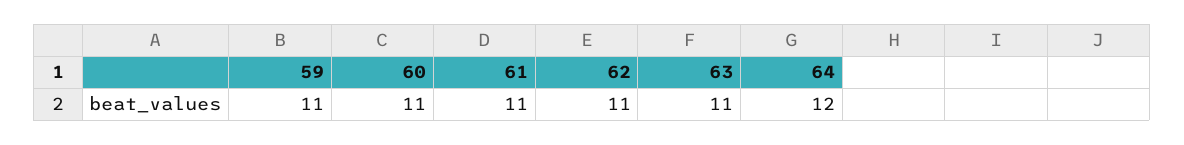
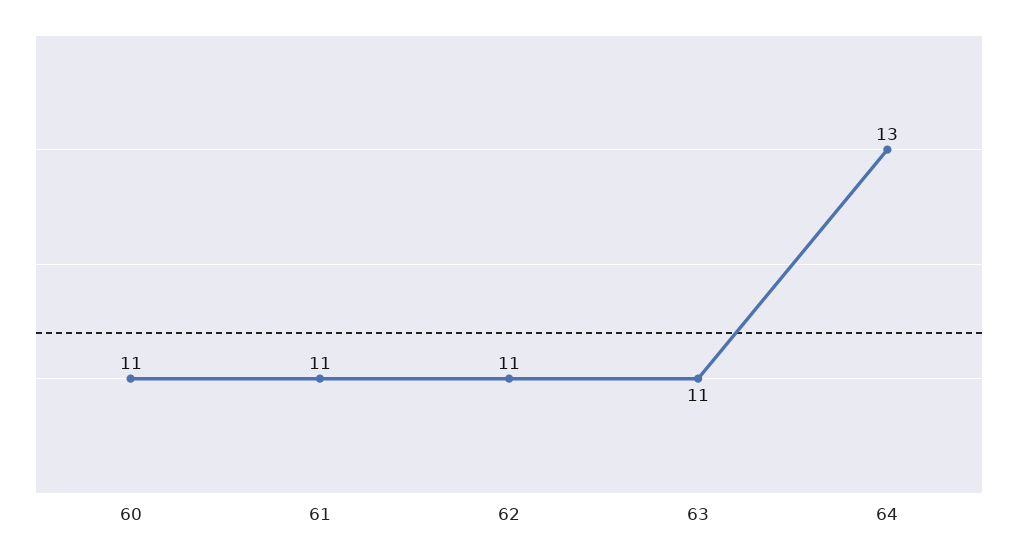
59: 11 -> none
64: 12 -> 13

